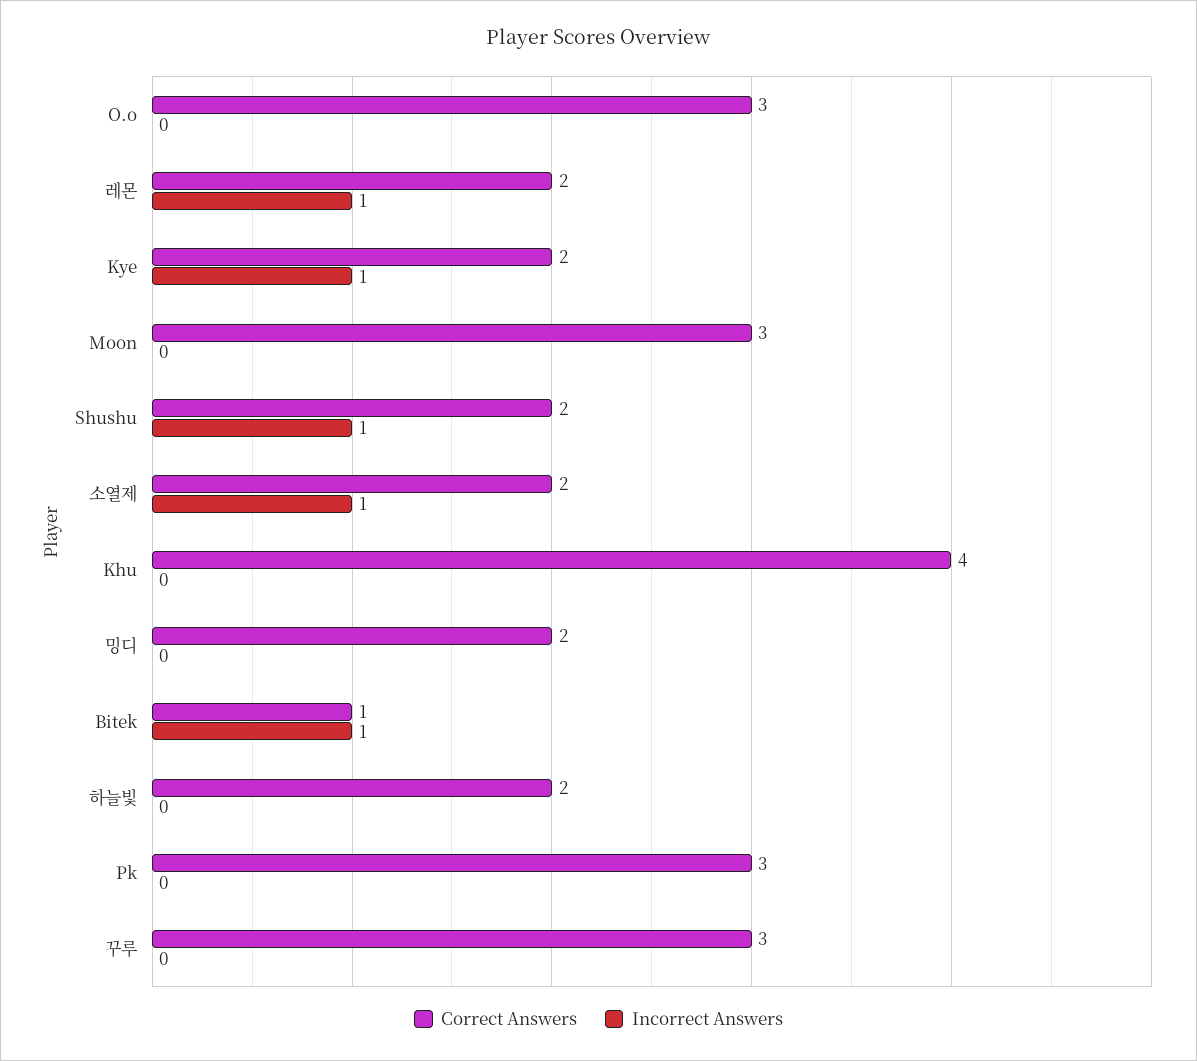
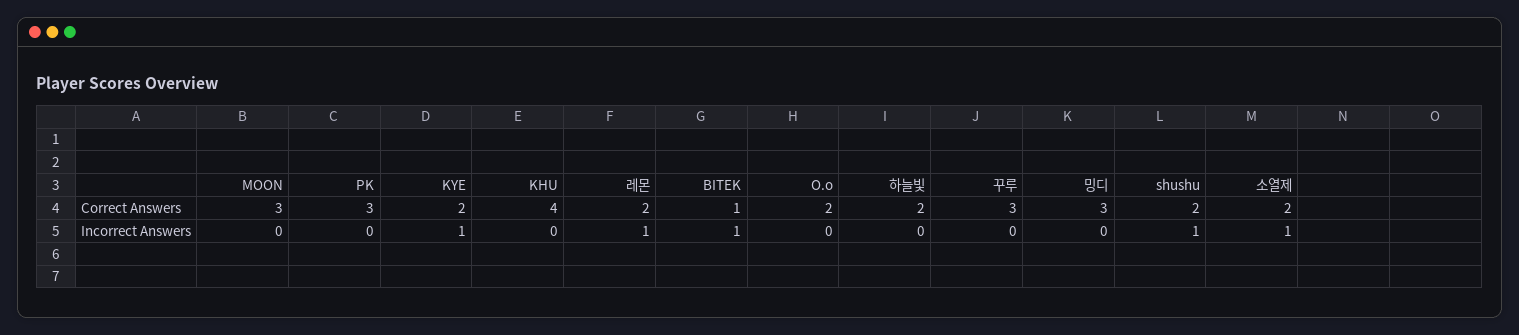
Correct Answers, O.o: 3 -> 2
Correct Answers, 밍디: 2 -> 3

